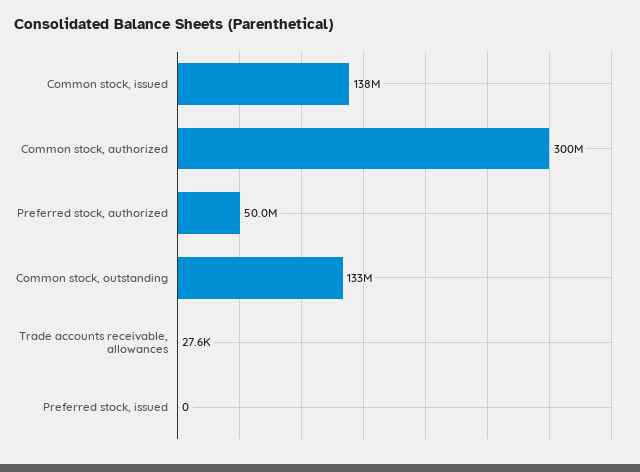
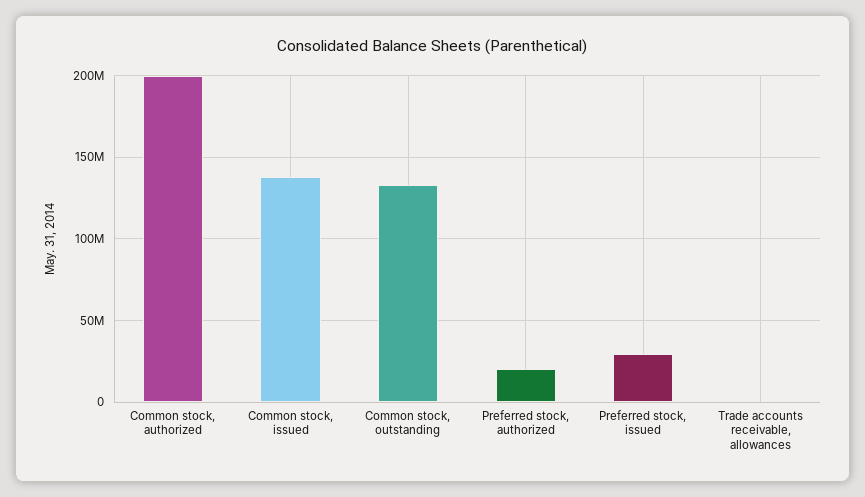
Common stock, authorized: 300000000 -> 200000000
Preferred stock, authorized: 50000000 -> 20000000
Preferred stock, issued: 0 -> 30000000

